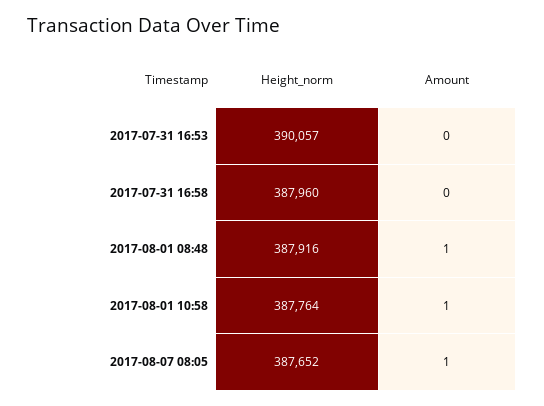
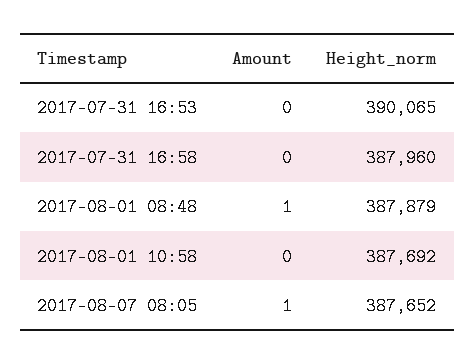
Height_norm, 2017-07-31 16:53: 390057 -> 390065
Height_norm, 2017-08-01 08:48: 387916 -> 387879
Height_norm, 2017-08-01 10:58: 387764 -> 387692
Amount, 2017-08-01 10:58: 1 -> 0

